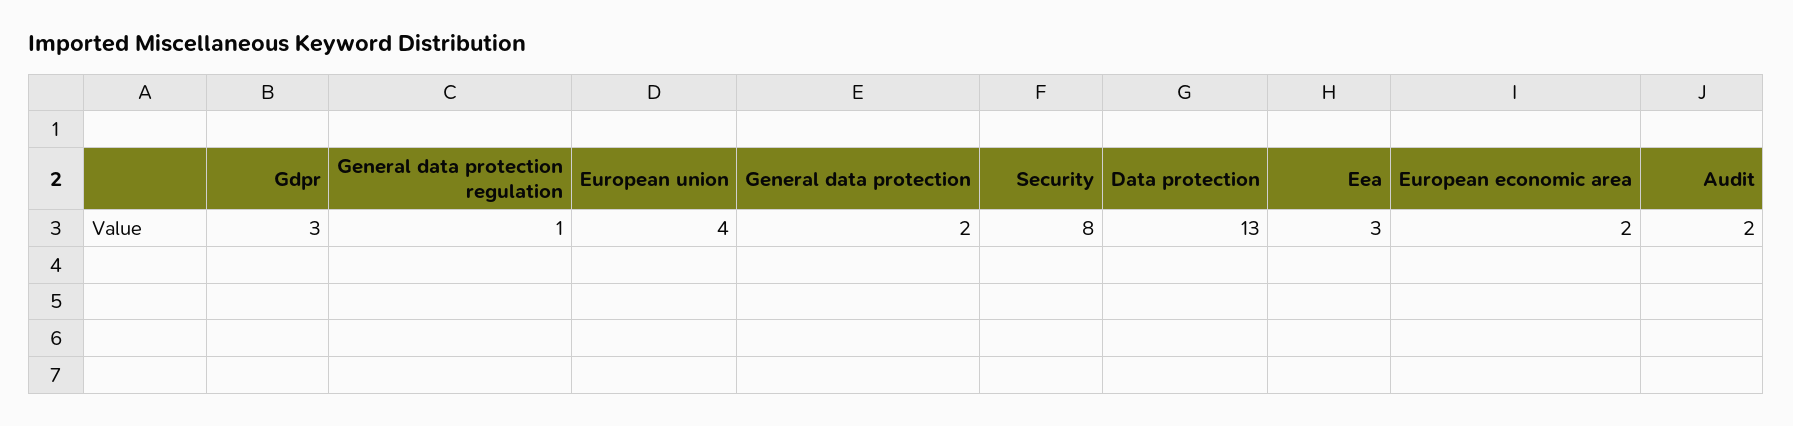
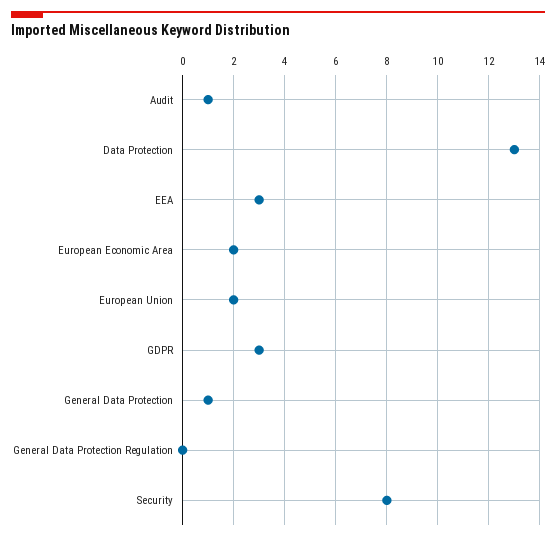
General data protection regulation: 1 -> 0
European union: 4 -> 2
General data protection: 2 -> 1
Audit: 2 -> 1

